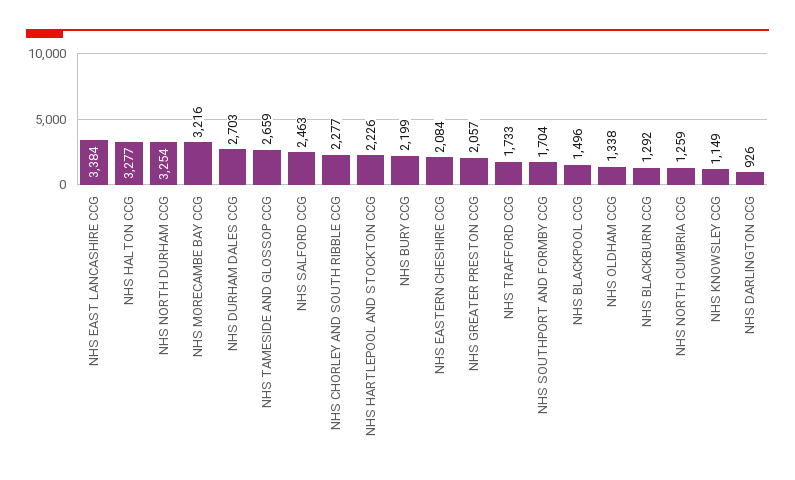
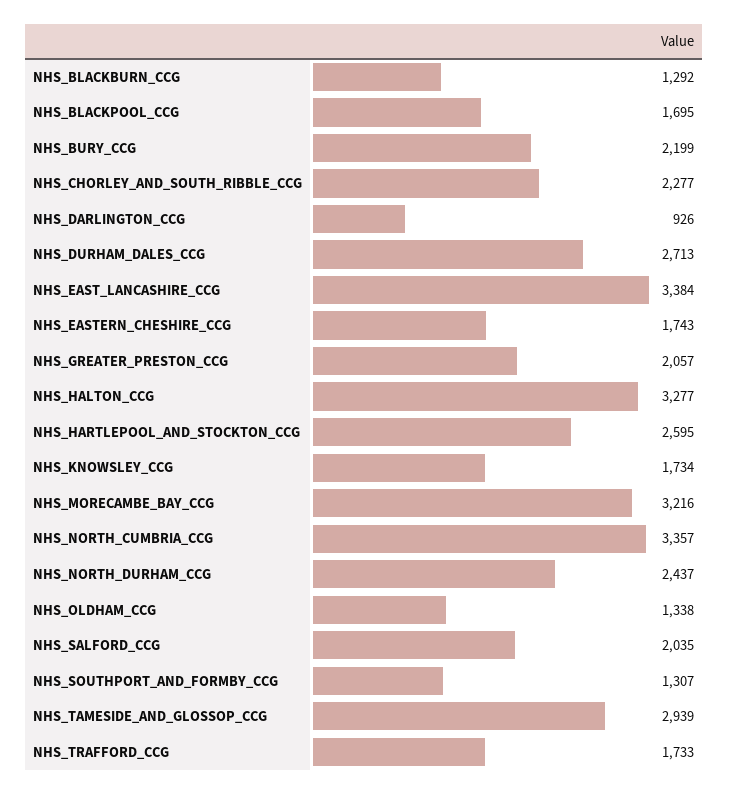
NHS NORTH DURHAM CCG: 3254 -> 2437
NHS DURHAM DALES CCG: 2703 -> 2713
NHS TAMESIDE AND GLOSSOP CCG: 2659 -> 2939
NHS SALFORD CCG: 2463 -> 2035
NHS HARTLEPOOL AND STOCKTON CCG: 2226 -> 2595
NHS EASTERN CHESHIRE CCG: 2084 -> 1743
NHS SOUTHPORT AND FORMBY CCG: 1704 -> 1307
NHS BLACKPOOL CCG: 1496 -> 1695
NHS NORTH CUMBRIA CCG: 1259 -> 3357
NHS KNOWSLEY CCG: 1149 -> 1734

